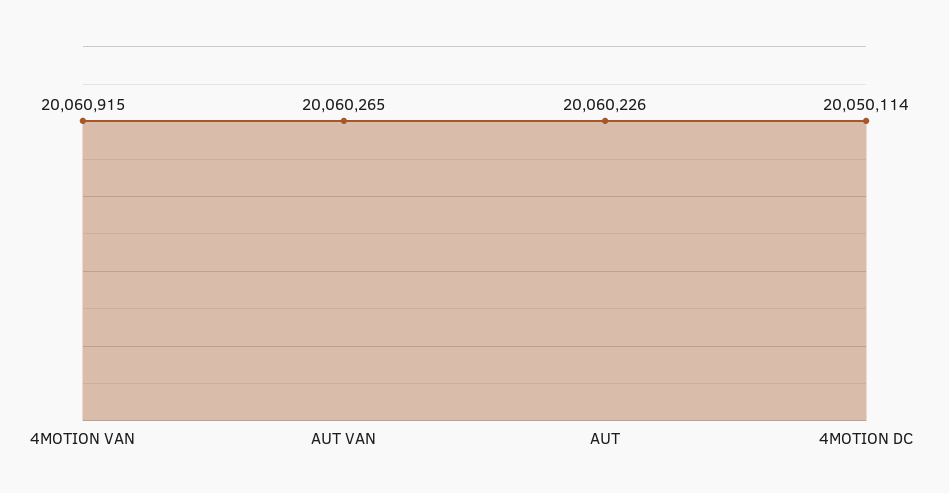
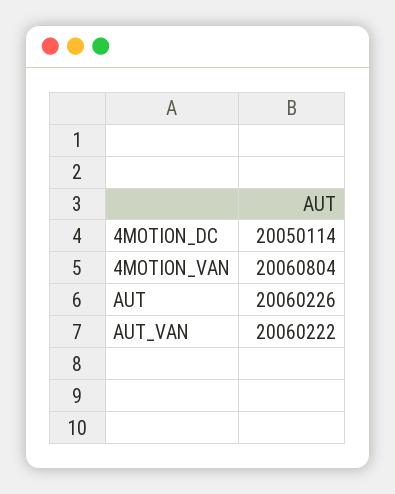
4MOTION VAN: 20060915 -> 20060804
AUT VAN: 20060265 -> 20060222

